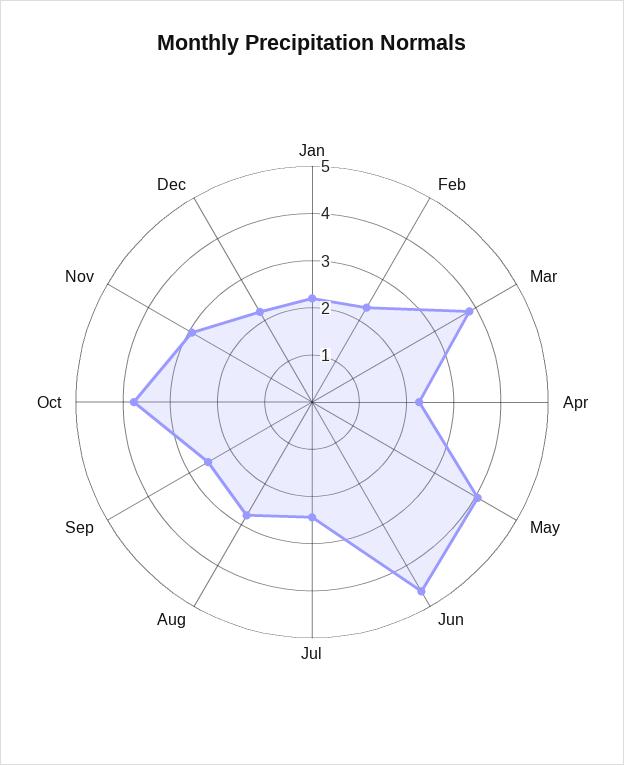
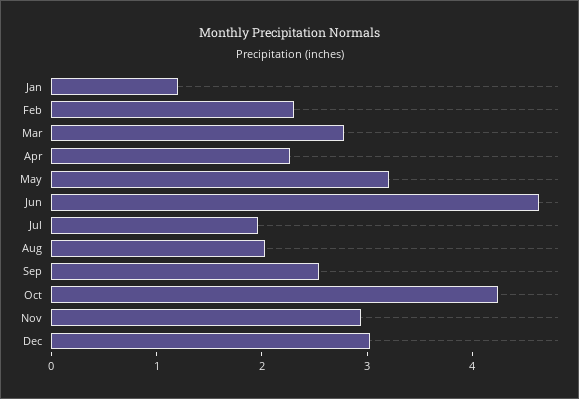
Jan: 2.2 -> 1.2
Mar: 3.8 -> 2.8
May: 4 -> 3.2
Jul: 2.4 -> 2
Aug: 2.8 -> 2
Oct: 3.8 -> 4.2
Dec: 2.2 -> 3

